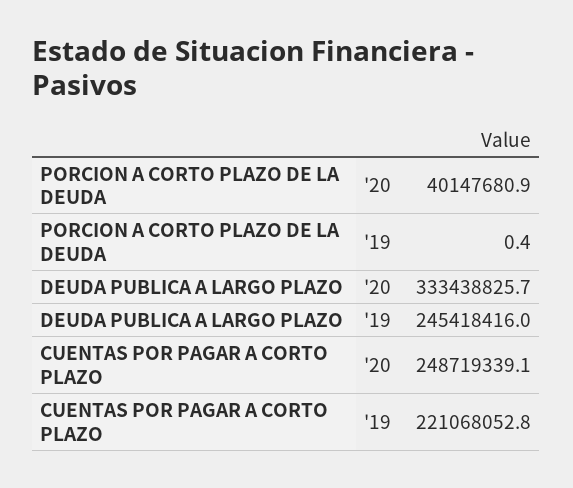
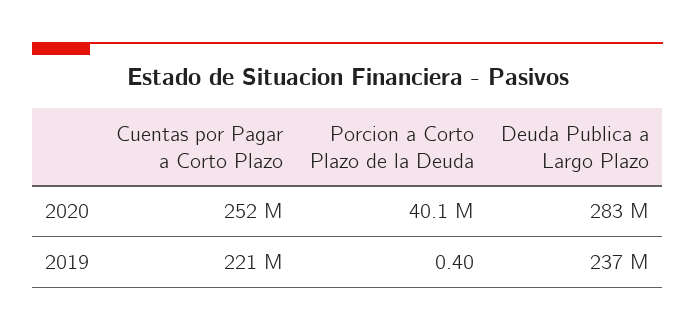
DEUDA PUBLICA A LARGO PLAZO, '20: 333438825.7 -> 283000000
DEUDA PUBLICA A LARGO PLAZO, '19: 245418416 -> 237000000
CUENTAS POR PAGAR A CORTO PLAZO, '20: 248719339.1 -> 252000000

